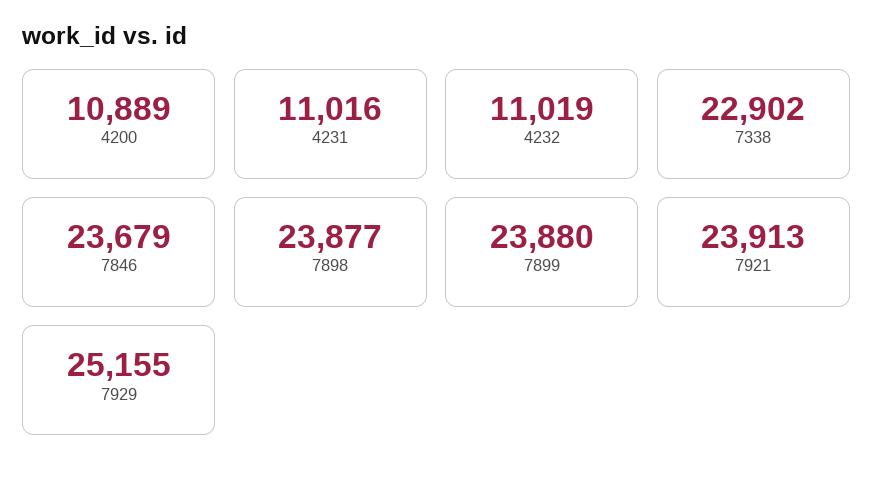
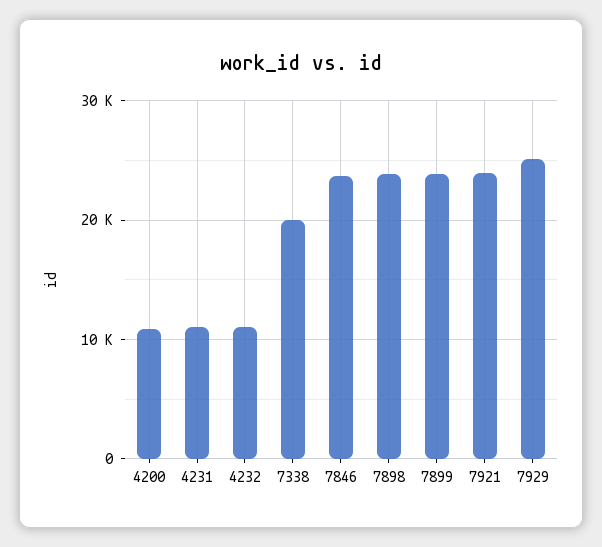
7338: 22902 -> 20000

